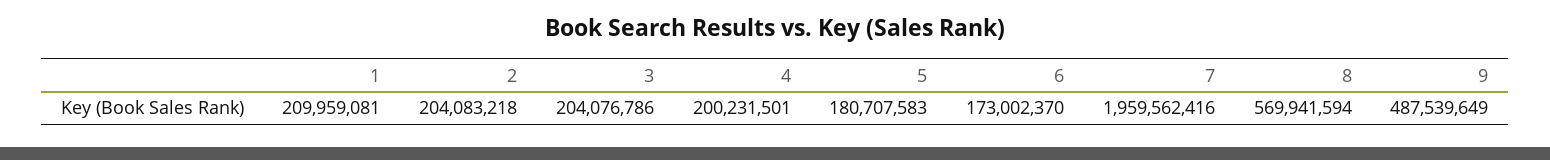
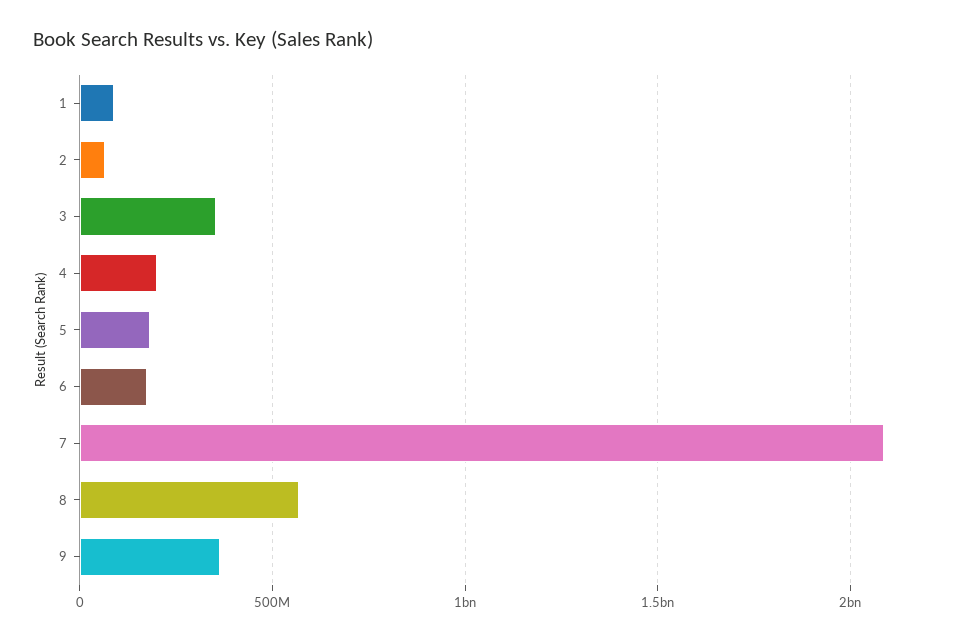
1: 209959081 -> 100000000
2: 204083218 -> 50000000
3: 204076786 -> 350000000
7: 1959562416 -> 2100000000
9: 487539649 -> 350000000

